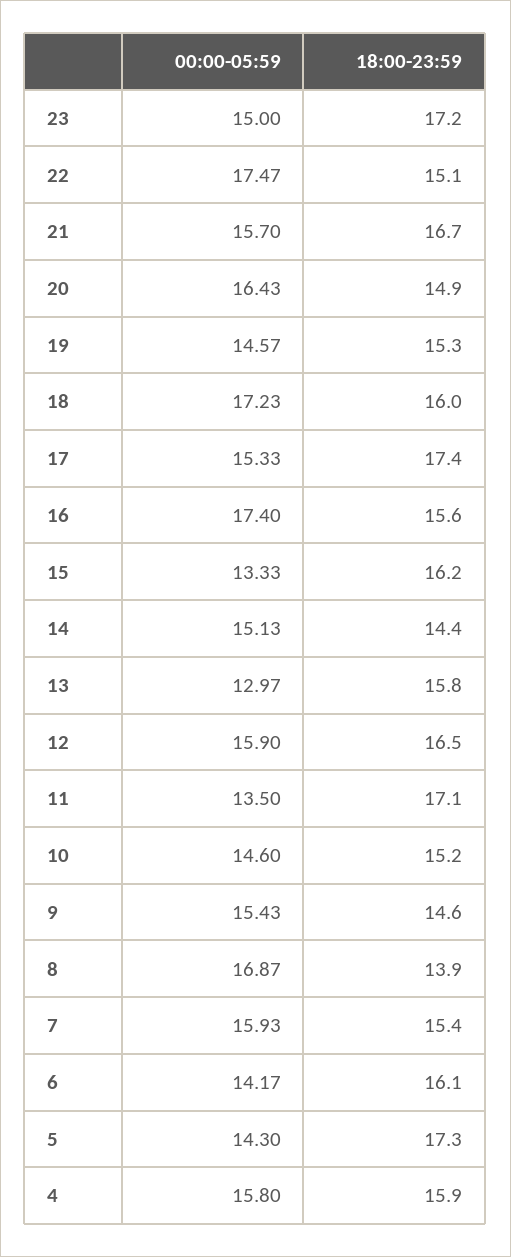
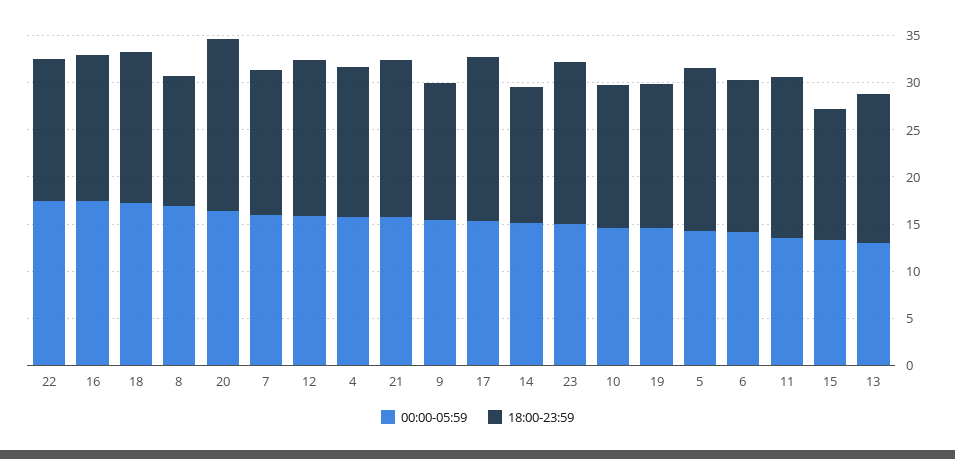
18:00-23:59, 20: 14.9 -> 18
18:00-23:59, 15: 16.2 -> 14

